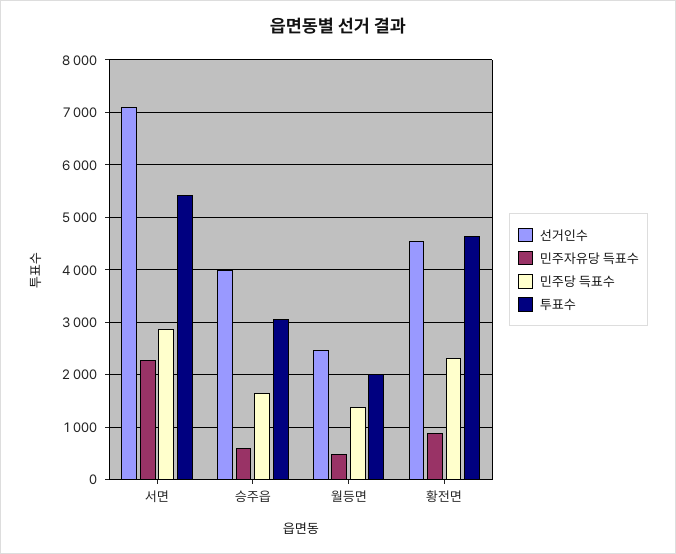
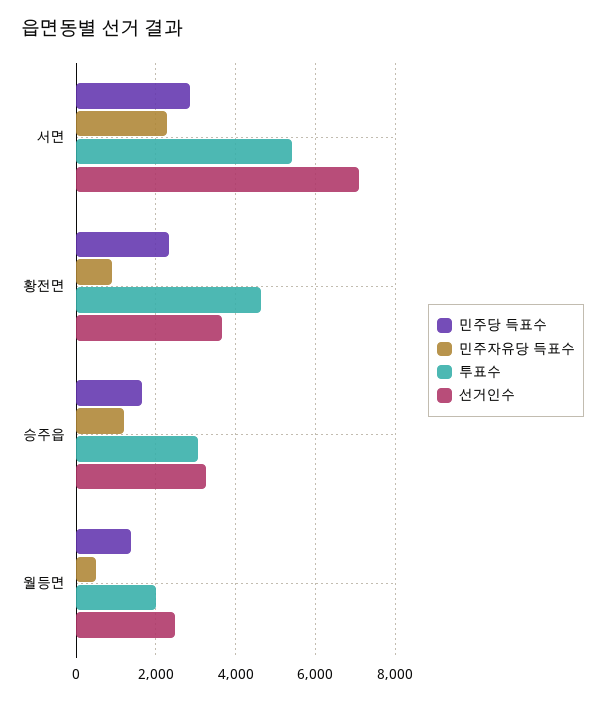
선거인수, 승주읍: 4000 -> 3200
민주자유당 득표수, 승주읍: 600 -> 1200
선거인수, 황전면: 4600 -> 3600

